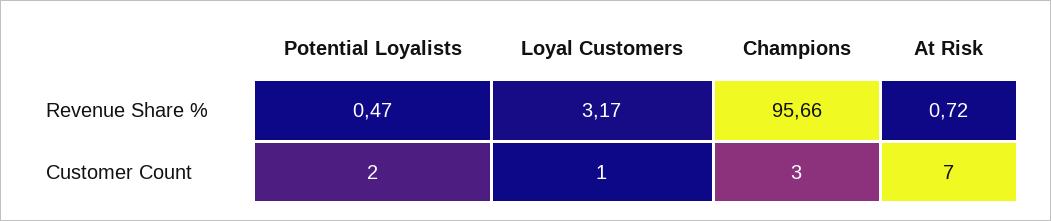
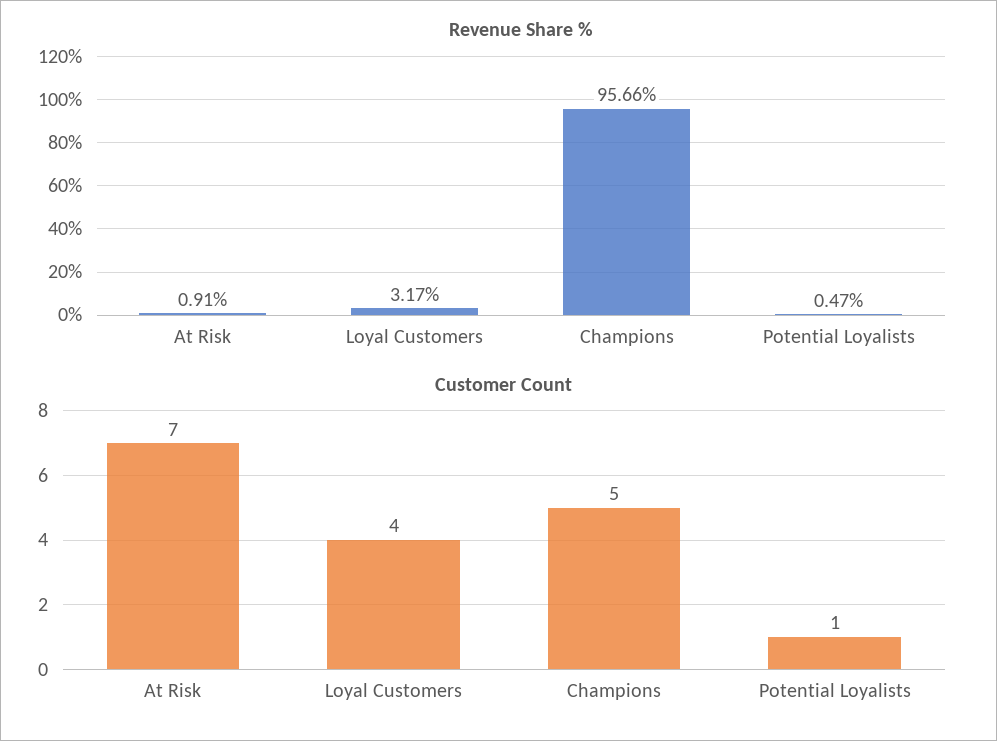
Revenue Share %, At Risk: 0.72 -> 0.91
Customer Count, Potential Loyalists: 2 -> 1
Customer Count, Loyal Customers: 1 -> 4
Customer Count, Champions: 3 -> 5

